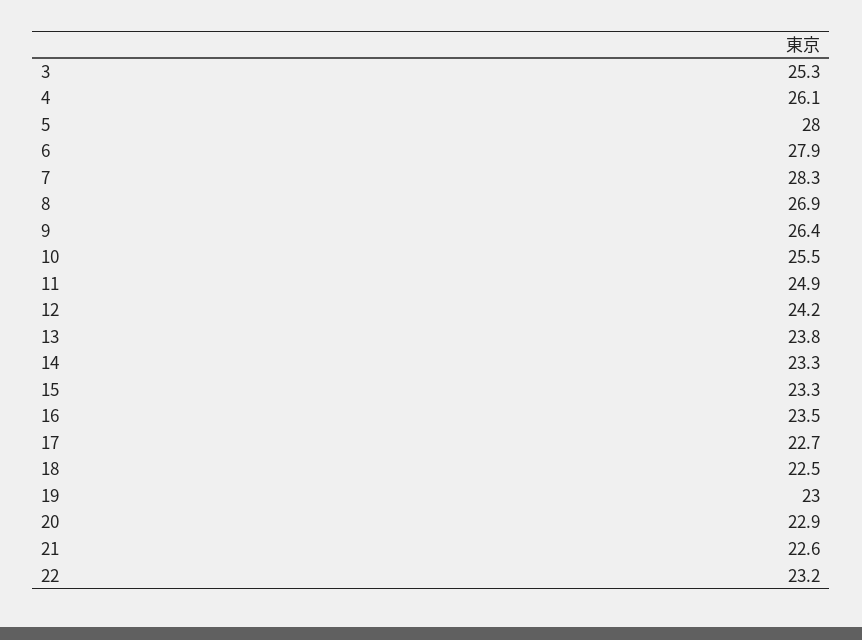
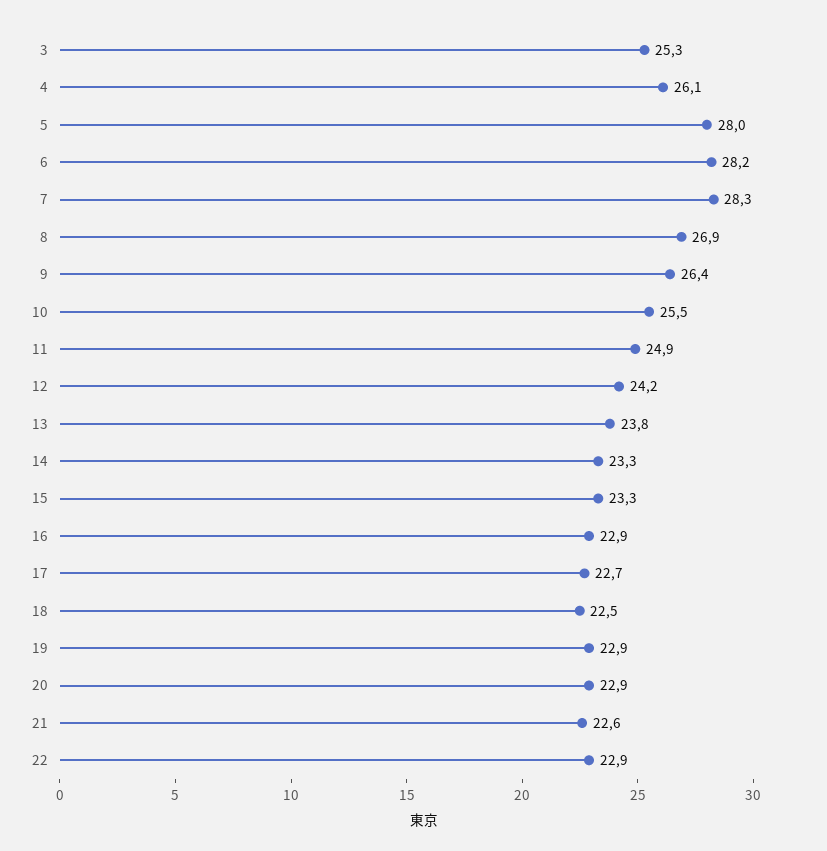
6: 27.9 -> 28.2
16: 23.5 -> 22.9
19: 23 -> 22.9
22: 23.2 -> 22.9

